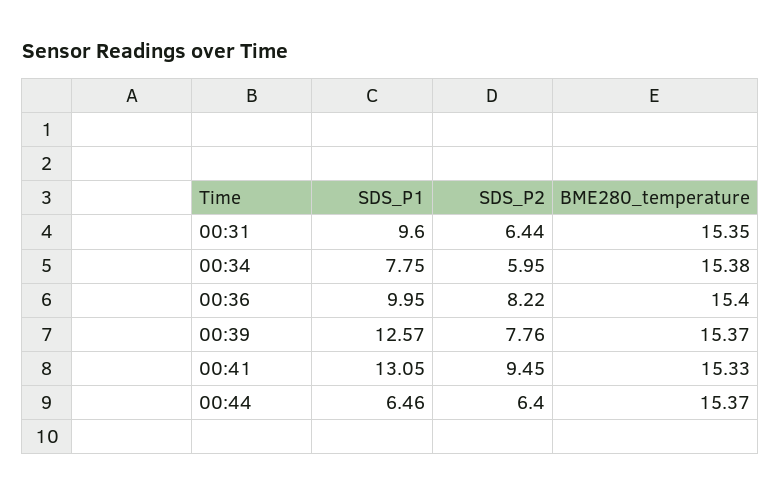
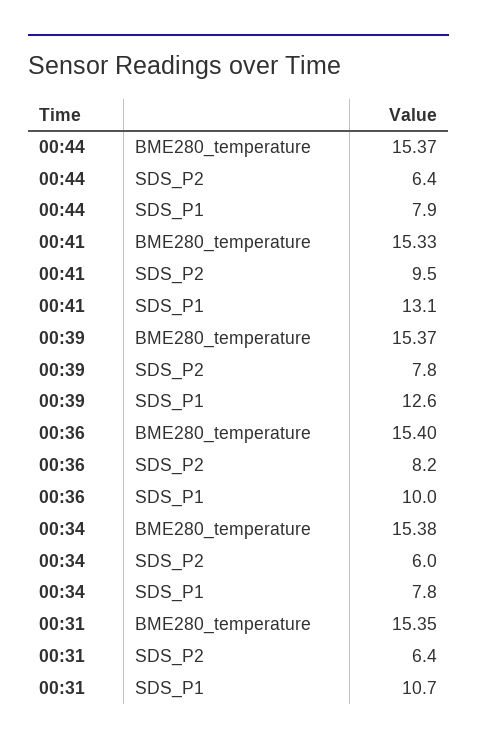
SDS_P1, 00:31: 9.6 -> 10.7
SDS_P1, 00:44: 6.46 -> 7.9

